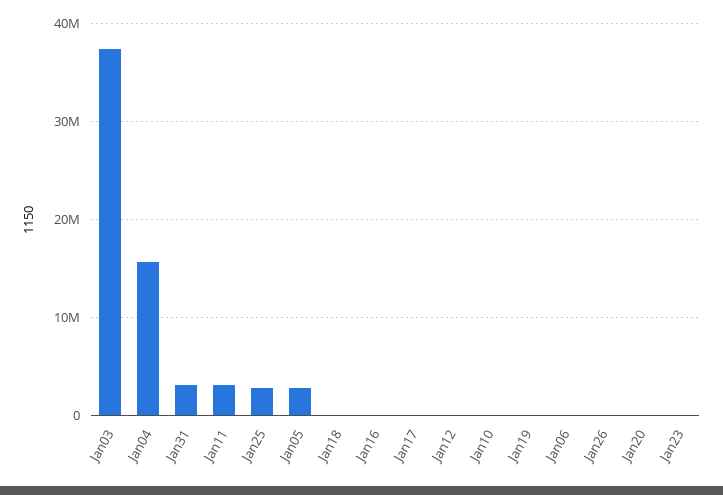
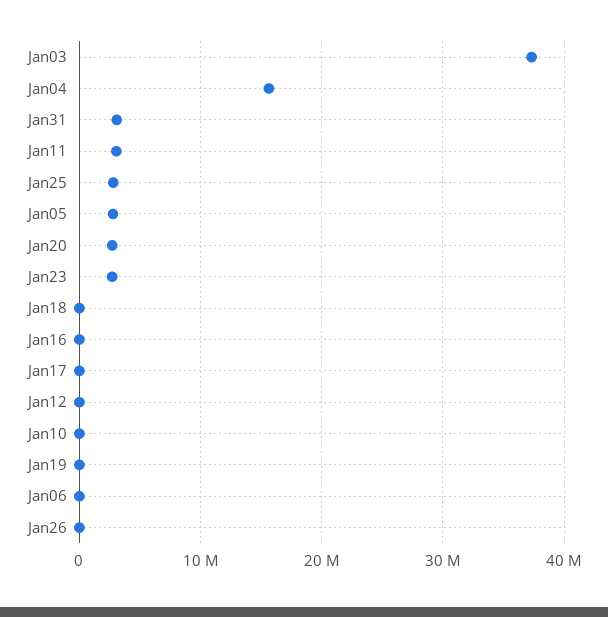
Jan20: 0 -> 3000000
Jan23: 0 -> 3000000

